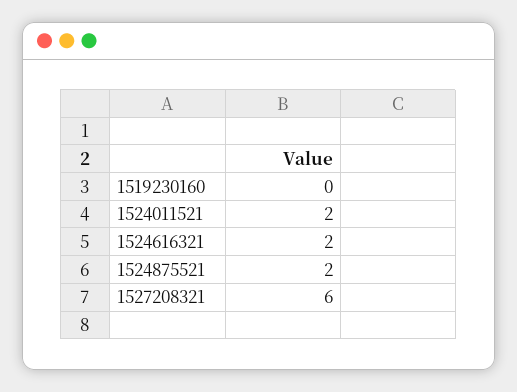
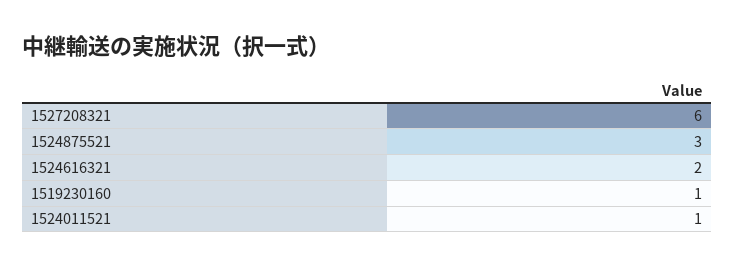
1519230160: 0 -> 1
1524011521: 2 -> 1
1524875521: 2 -> 3

